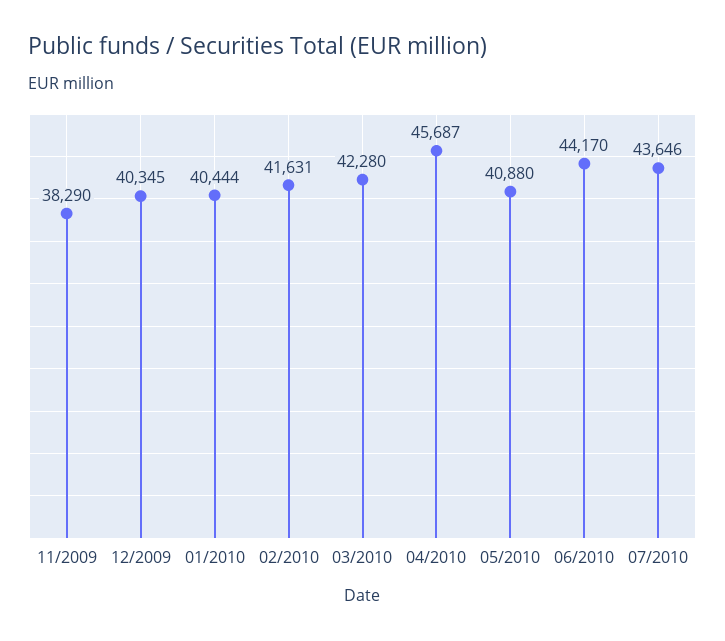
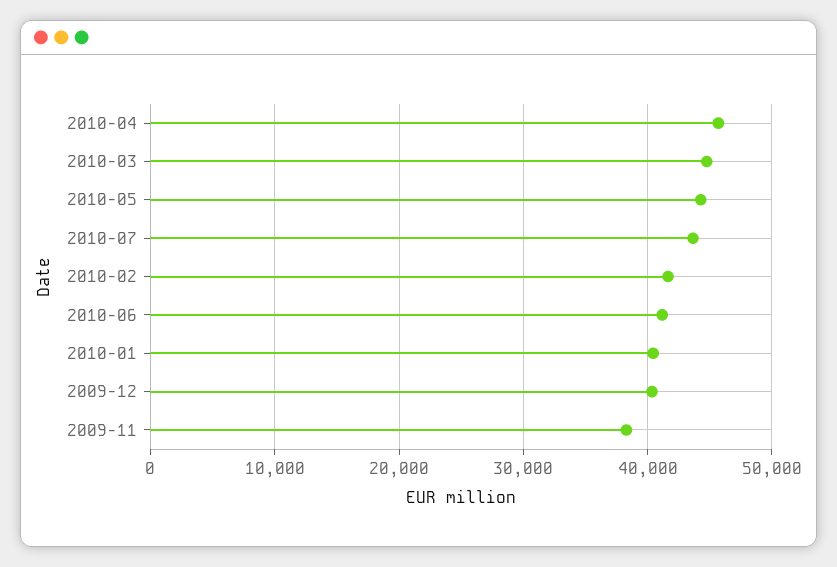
03/2010: 42280 -> 45000
05/2010: 40880 -> 44000
06/2010: 44170 -> 41000

